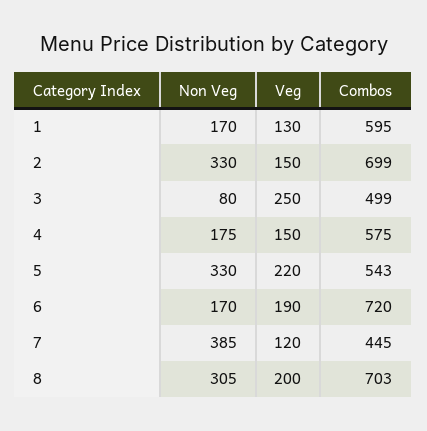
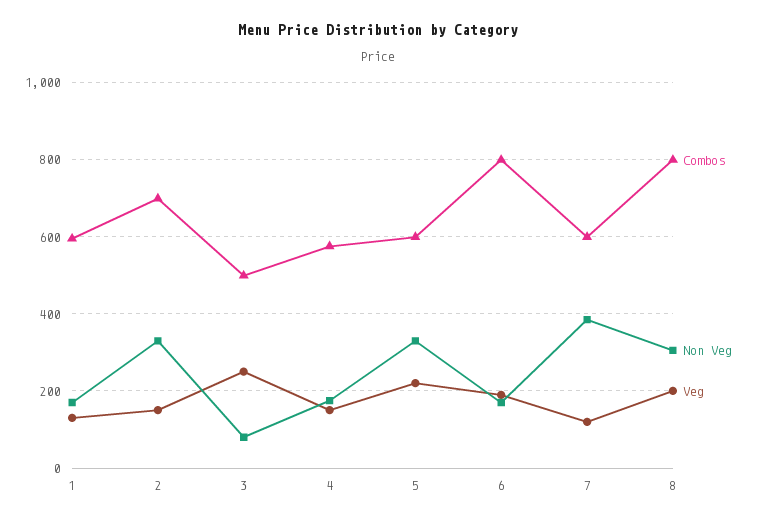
Combos, 5: 543 -> 600
Combos, 6: 720 -> 800
Combos, 7: 445 -> 600
Combos, 8: 703 -> 800

